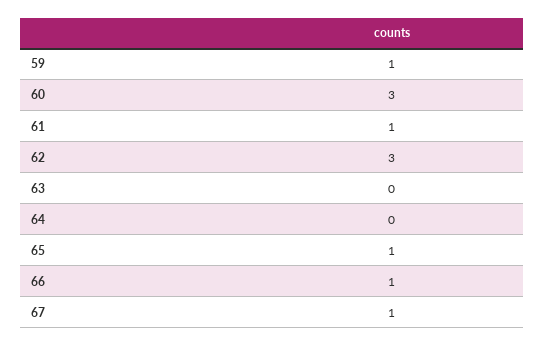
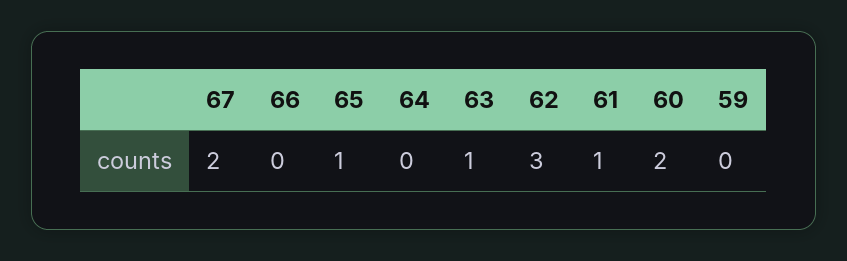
59: 1 -> 0
60: 3 -> 2
63: 0 -> 1
66: 1 -> 0
67: 1 -> 2

